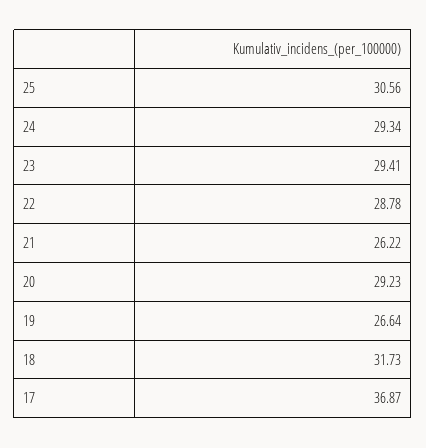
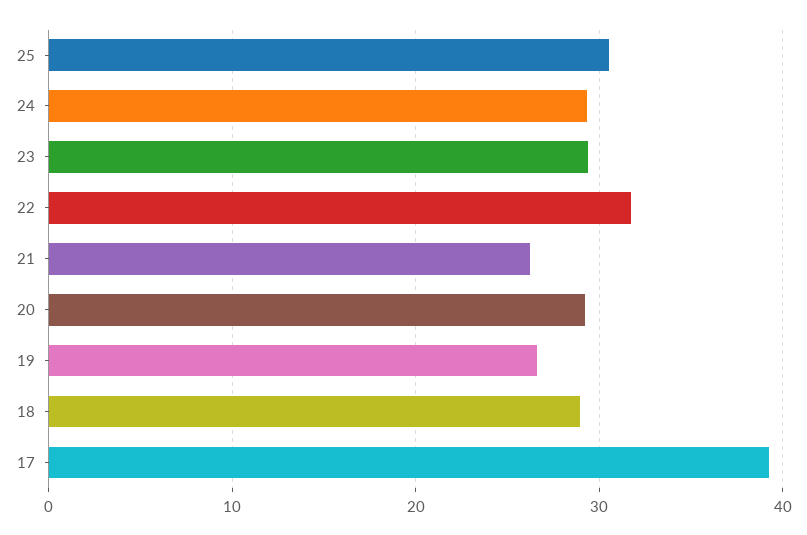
22: 28.78 -> 32
18: 31.73 -> 29
17: 36.87 -> 39

